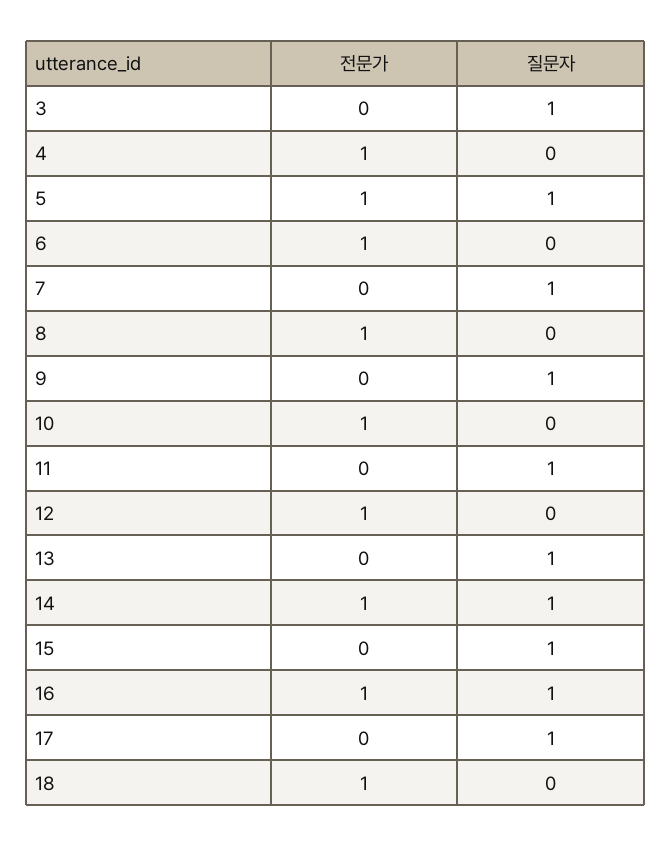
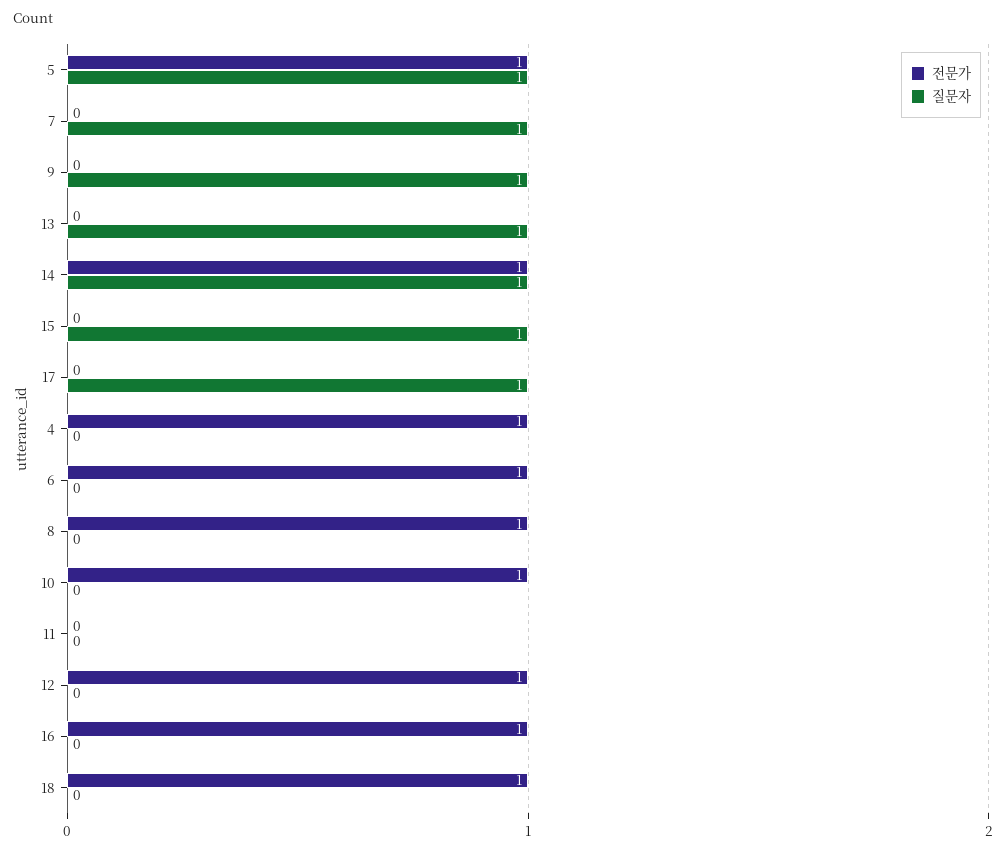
전문가, 3: 0 -> none
질문자, 3: 1 -> none
질문자, 11: 1 -> 0
질문자, 16: 1 -> 0

